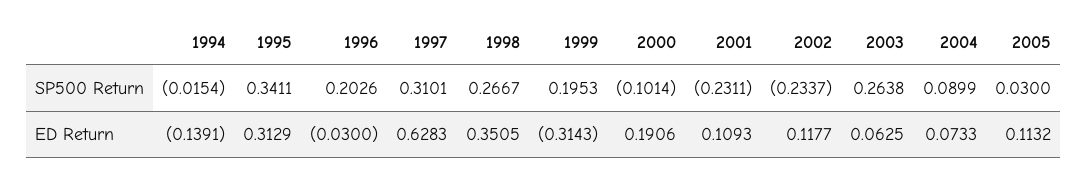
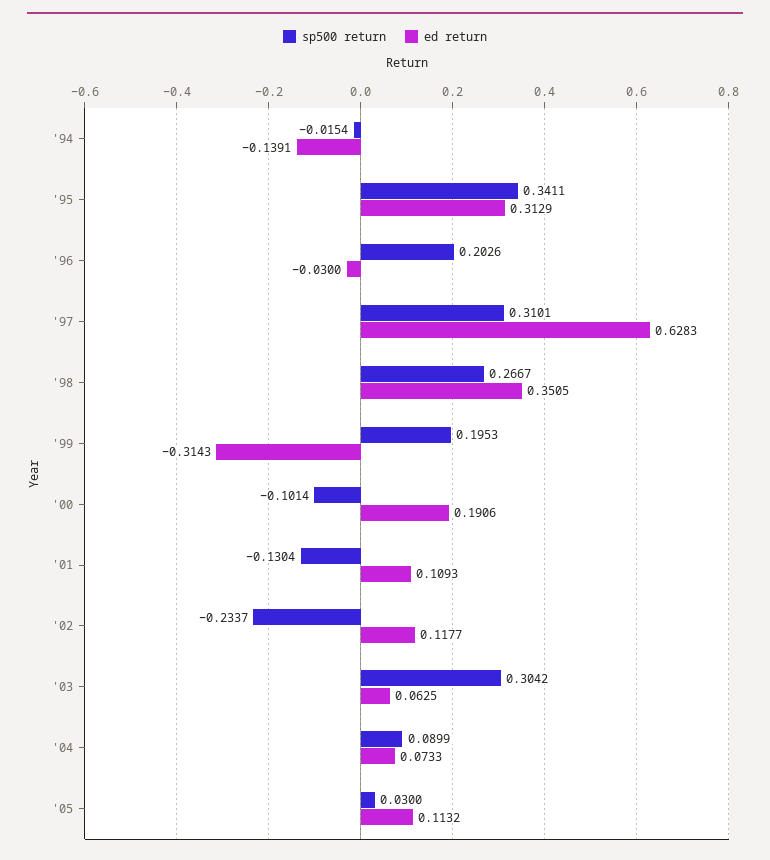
SP500 Return, 2001: -0.2311 -> -0.1304
SP500 Return, 2003: 0.2638 -> 0.3042

